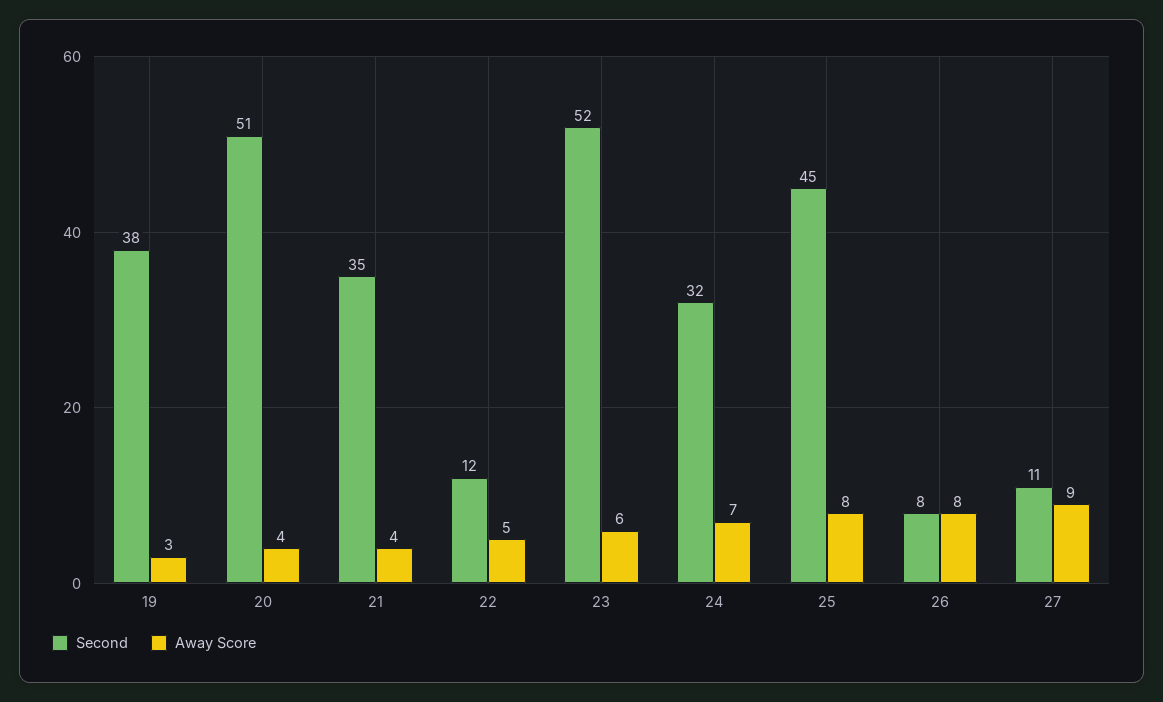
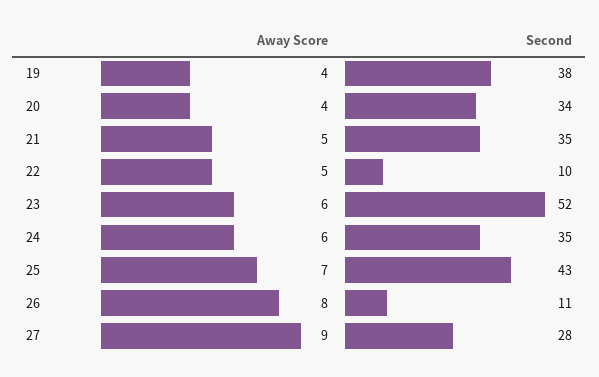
Away Score, 19: 3 -> 4
Second, 20: 51 -> 34
Away Score, 21: 4 -> 5
Second, 22: 12 -> 10
Second, 24: 32 -> 35
Away Score, 24: 7 -> 6
Second, 25: 45 -> 43
Away Score, 25: 8 -> 7
Second, 26: 8 -> 11
Second, 27: 11 -> 28

